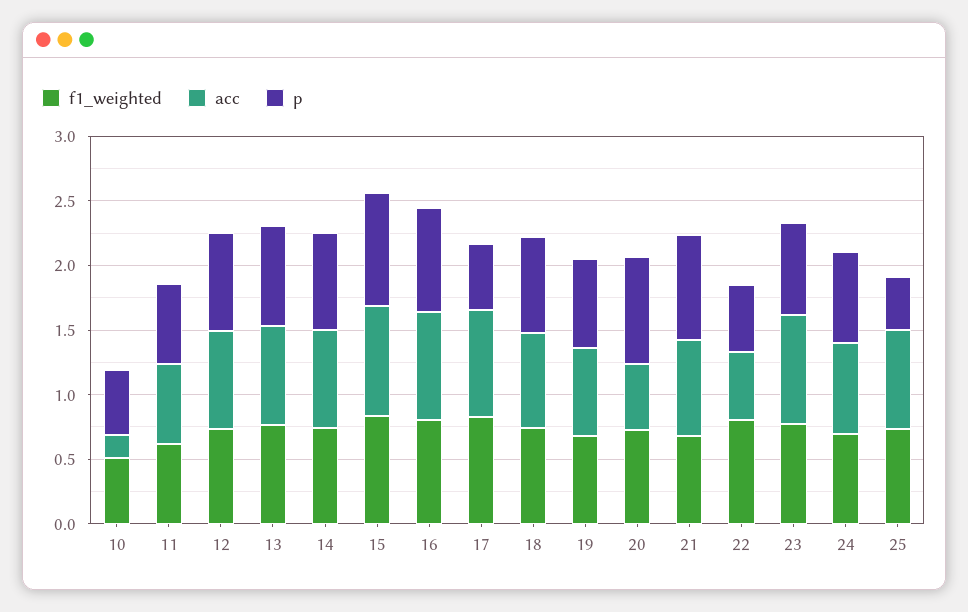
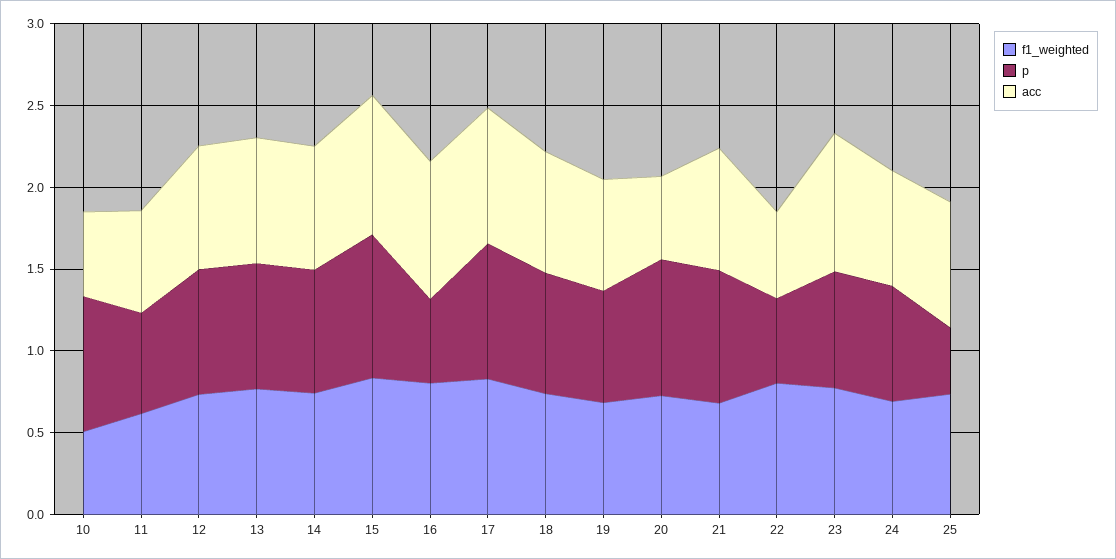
acc, 10: 0.2 -> 0.5
p, 10: 0.5 -> 0.8
p, 16: 0.8 -> 0.5
p, 17: 0.5 -> 0.8

